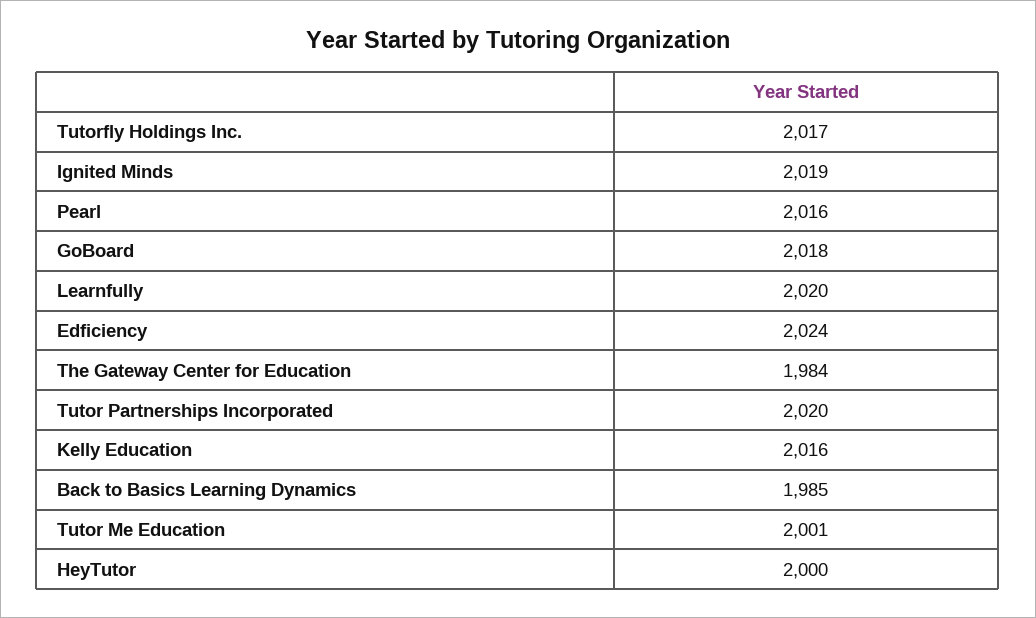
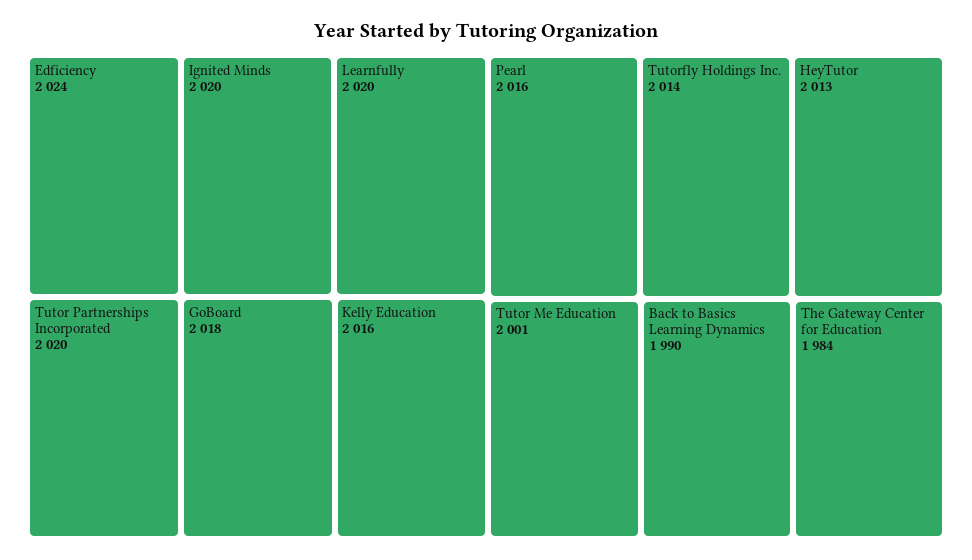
Tutorfly Holdings Inc.: 2017 -> 2014
Ignited Minds: 2019 -> 2020
Back to Basics Learning Dynamics: 1985 -> 1990
HeyTutor: 2000 -> 2013

